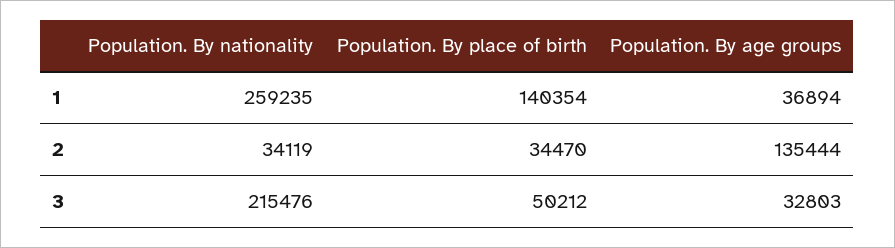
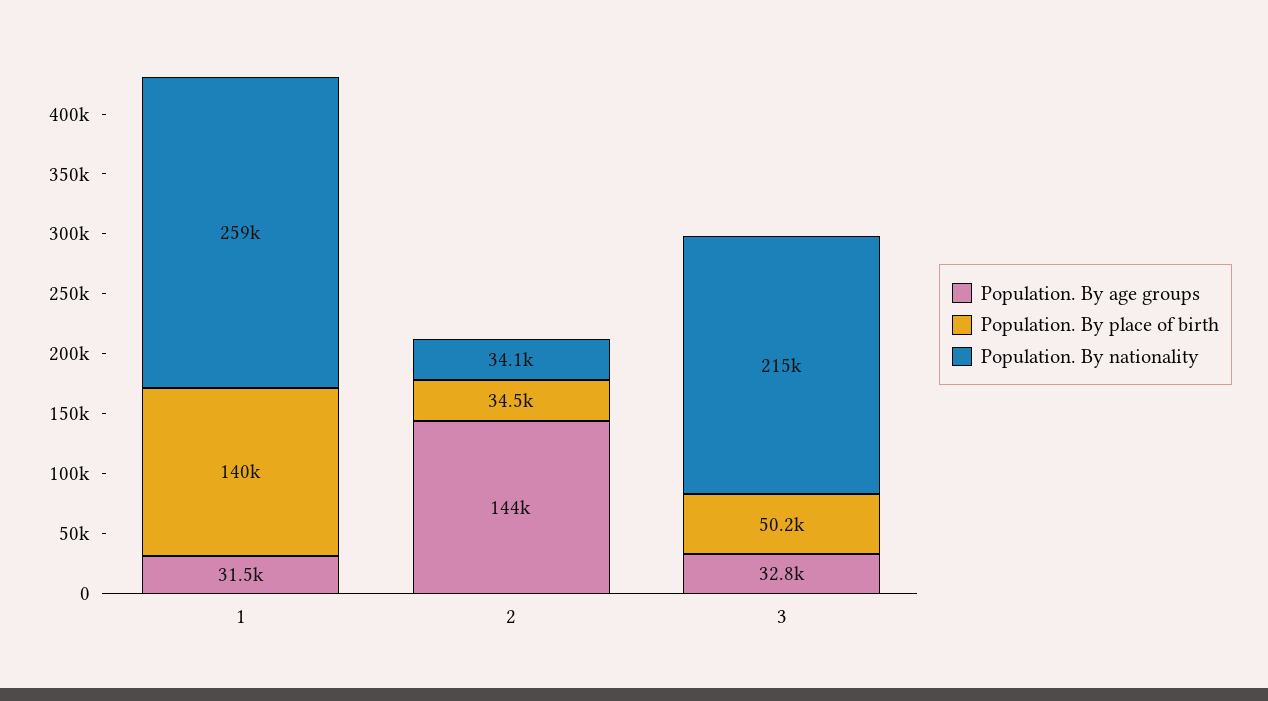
Population. By age groups, 1: 36894 -> 31500
Population. By age groups, 2: 135444 -> 144000

